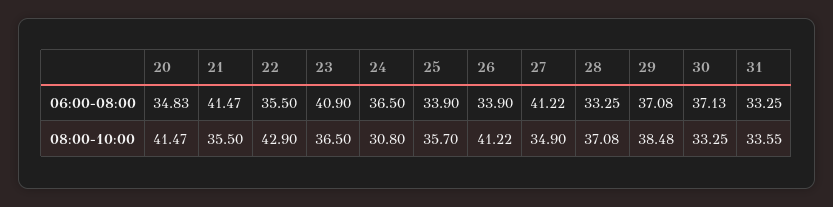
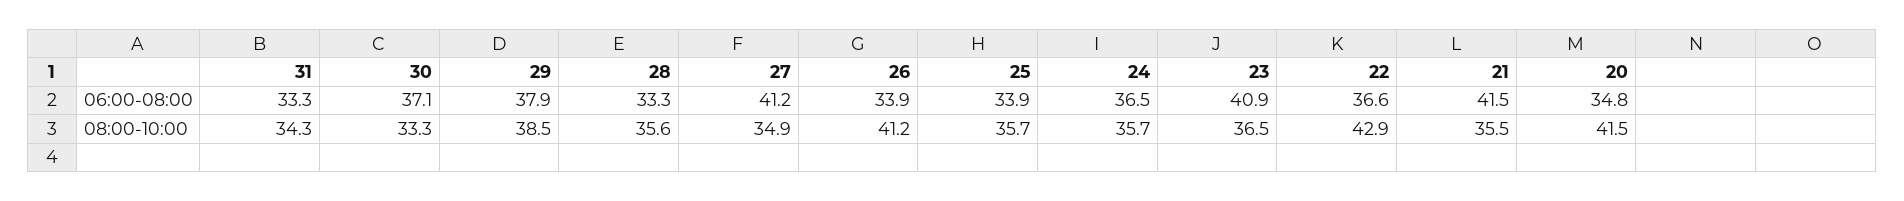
22, 06:00-08:00: 35.5 -> 36.6
29, 06:00-08:00: 37.08 -> 37.9
24, 08:00-10:00: 30.8 -> 35.7
28, 08:00-10:00: 37.08 -> 35.6
31, 08:00-10:00: 33.55 -> 34.3

